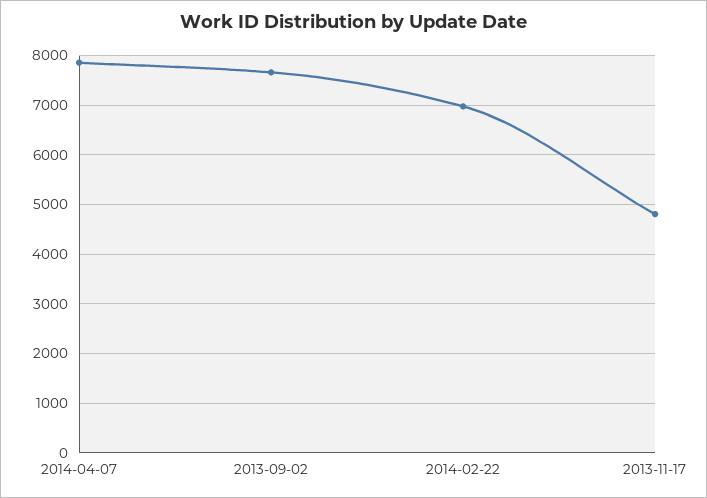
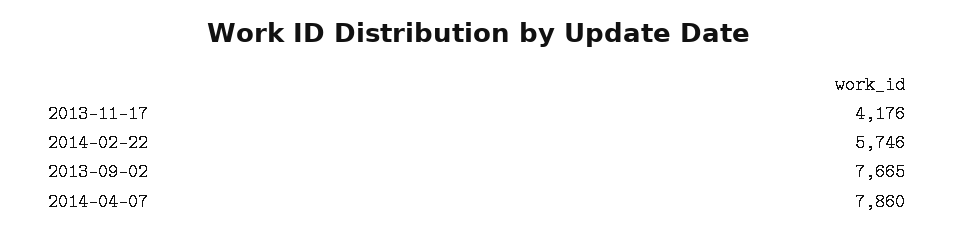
2014-02-22: 7000 -> 5746
2013-11-17: 4800 -> 4176

